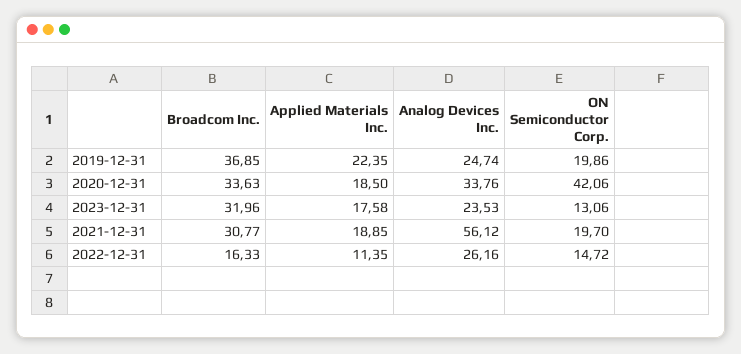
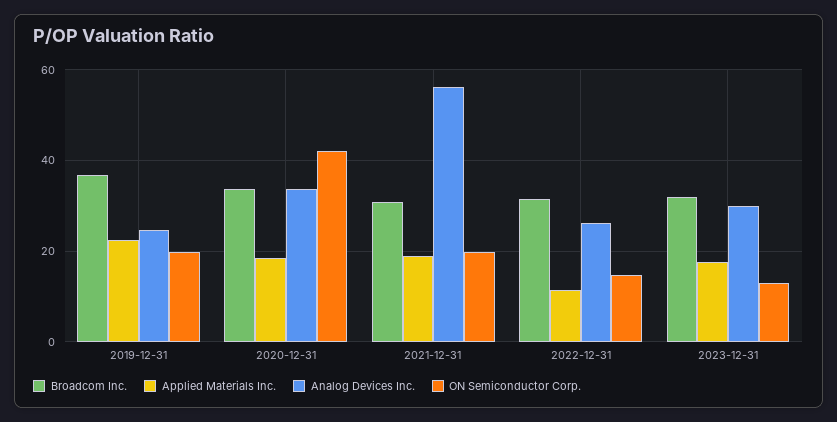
Analog Devices Inc., 2023-12-31: 23.53 -> 30
Broadcom Inc., 2022-12-31: 16.33 -> 32

